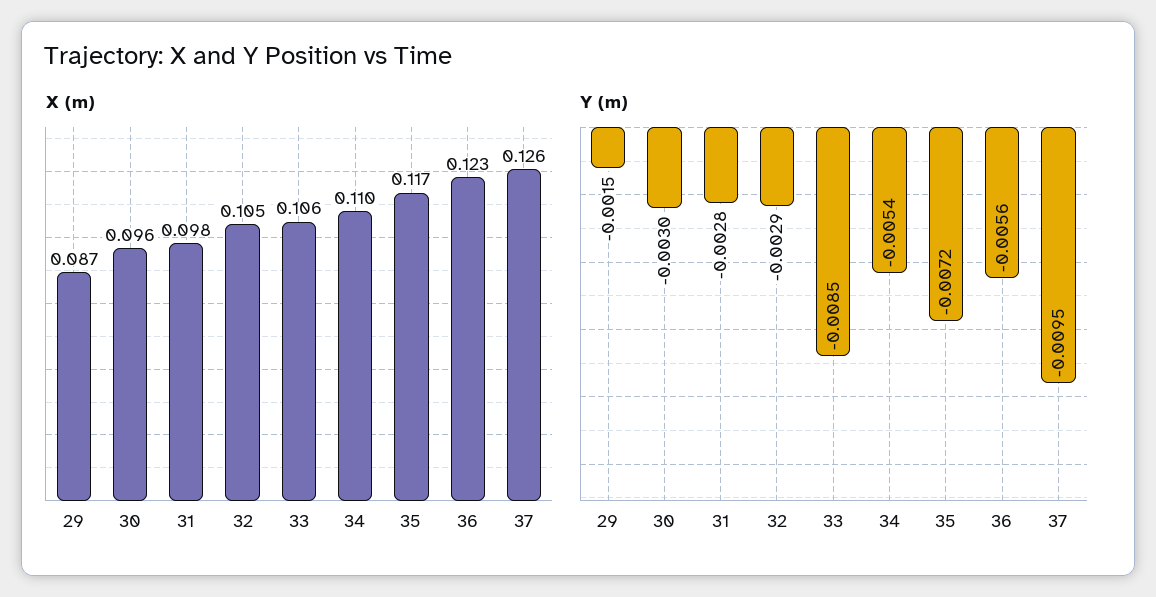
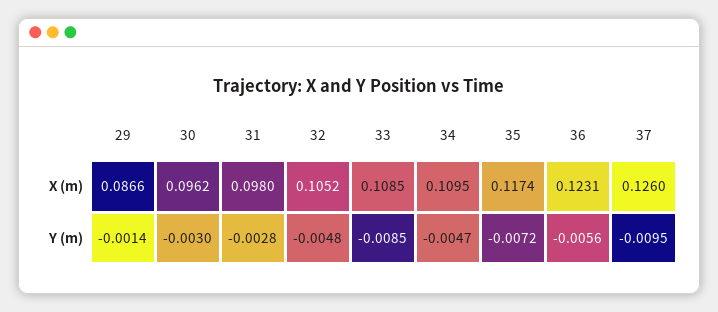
X (m), 33: 0.106 -> 0.1085
Y (m), 29: -0.0015 -> -0.0014
Y (m), 32: -0.0029 -> -0.0048
Y (m), 34: -0.0054 -> -0.0047

